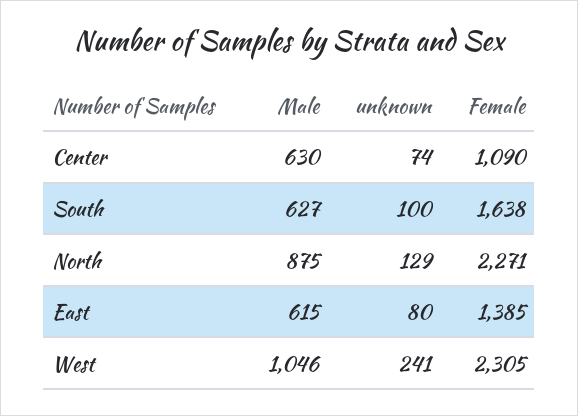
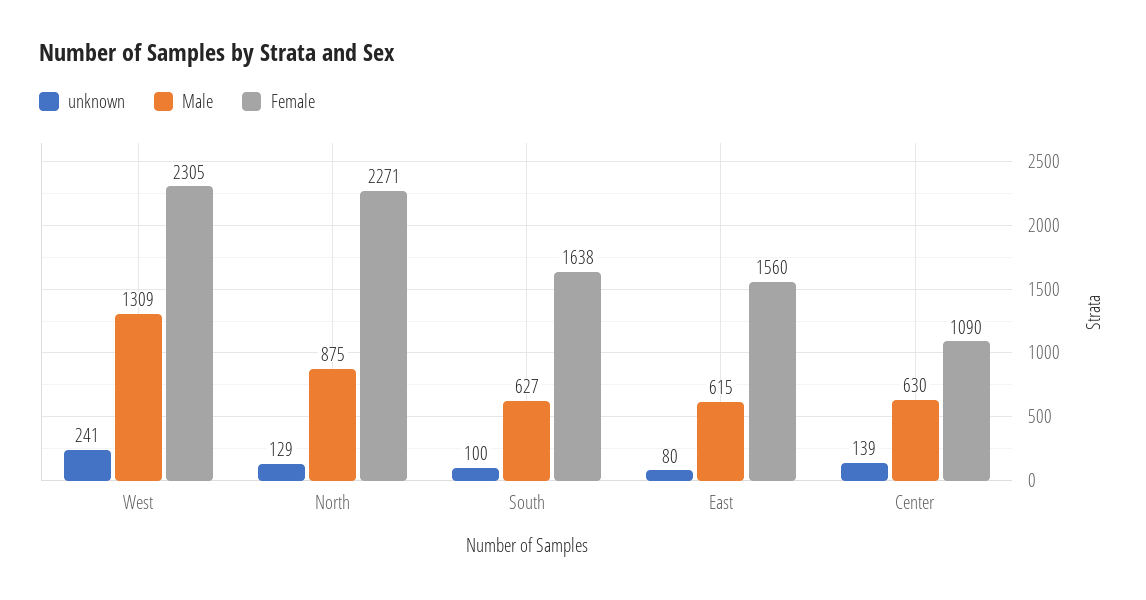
unknown, Center: 74 -> 139
Female, East: 1385 -> 1560
Male, West: 1046 -> 1309

